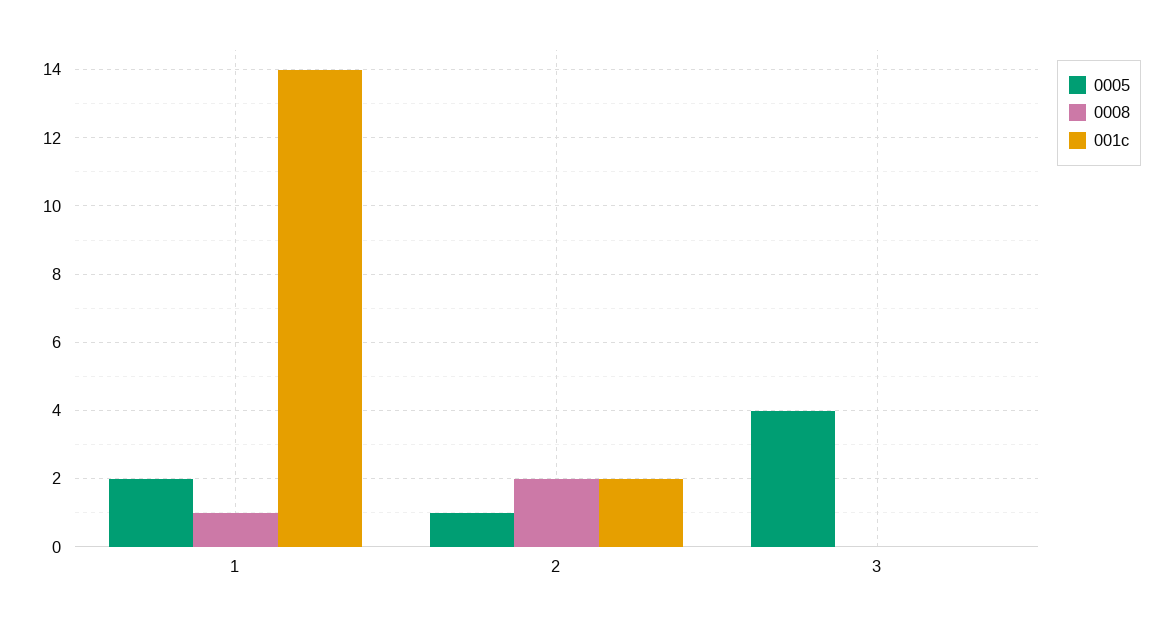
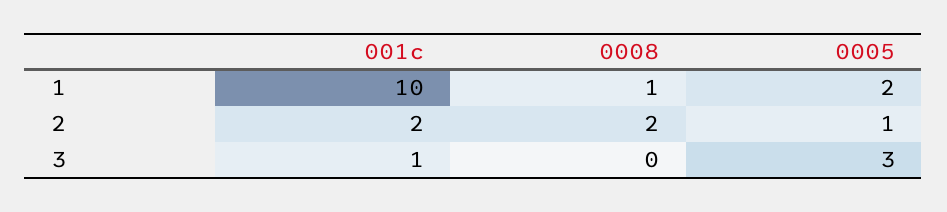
001c, 1: 14 -> 10
0005, 3: 4 -> 3
001c, 3: 0 -> 1

